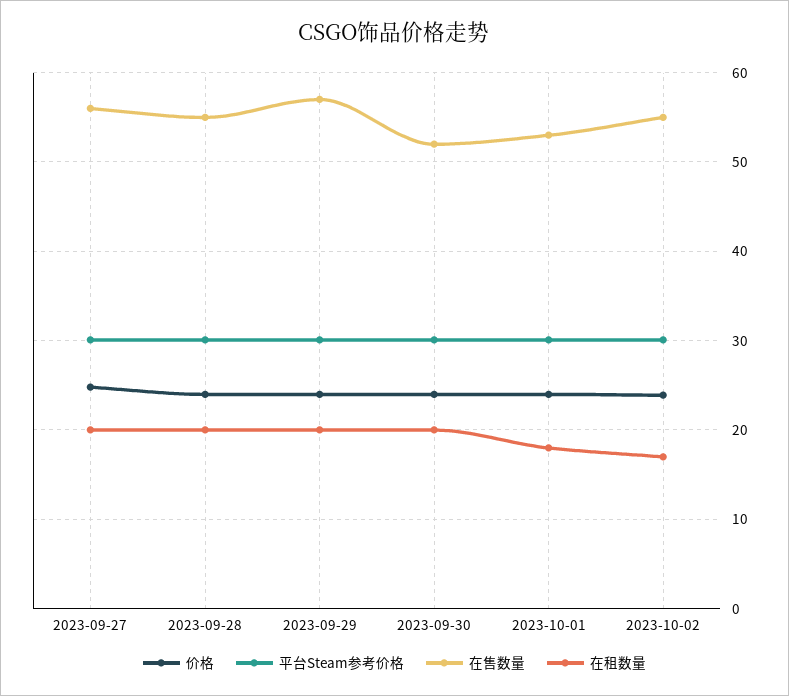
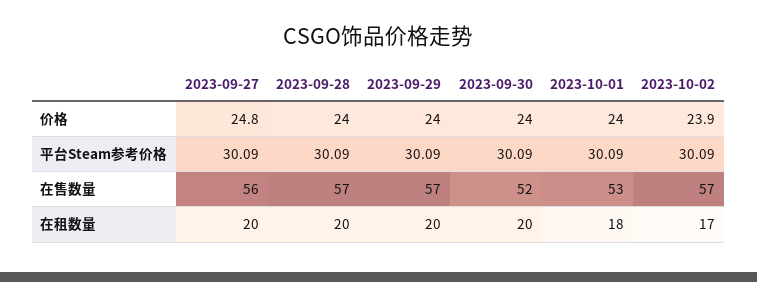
在售数量, 2023-09-28: 55 -> 57
在售数量, 2023-10-02: 55 -> 57

